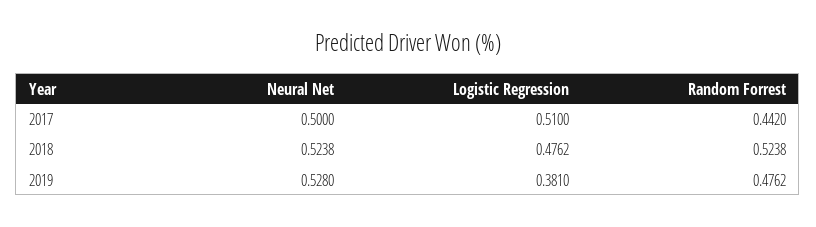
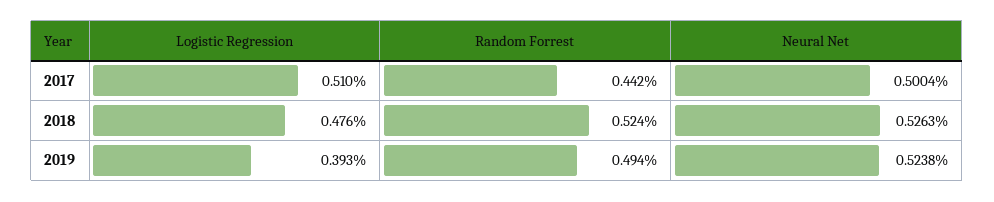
Neural Net, 2017: 0.5 -> 0.5004
Neural Net, 2018: 0.5238 -> 0.5263
Neural Net, 2019: 0.528 -> 0.5238
Logistic Regression, 2019: 0.381 -> 0.393
Random Forrest, 2019: 0.4762 -> 0.494

